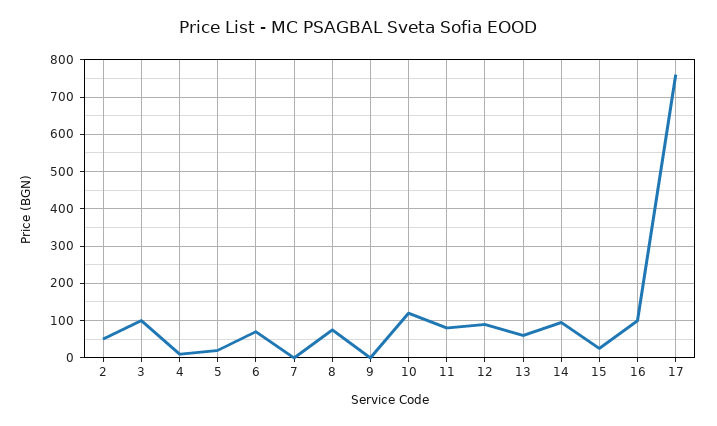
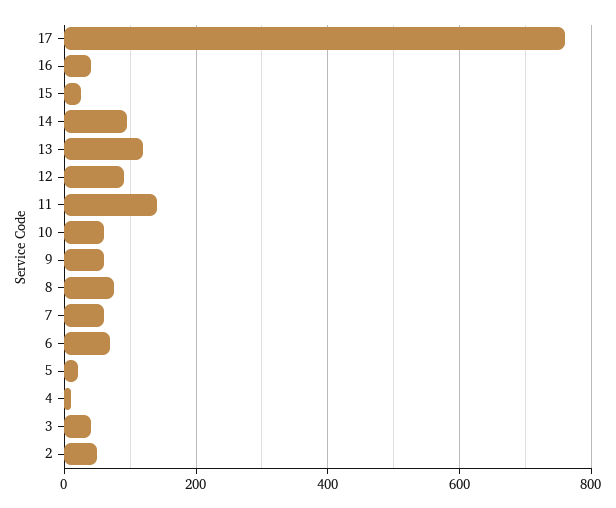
3: 100 -> 40
7: 0 -> 60
9: 0 -> 60
10: 120 -> 60
11: 80 -> 140
13: 60 -> 120
16: 100 -> 40

